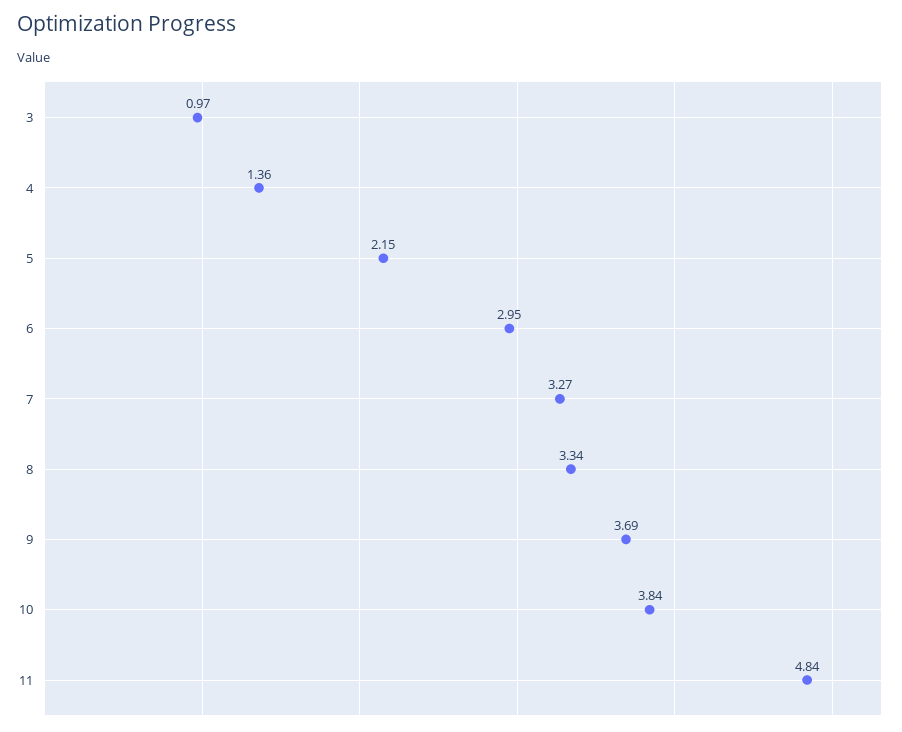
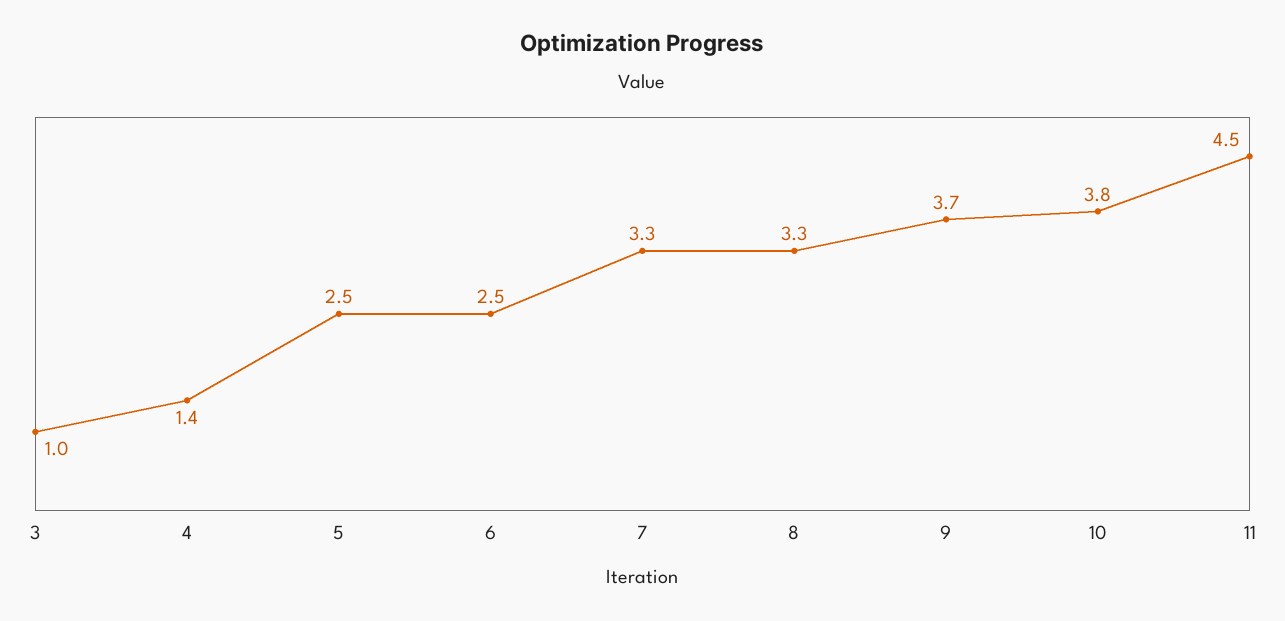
5: 2.15 -> 2.5
6: 2.95 -> 2.5
11: 4.84 -> 4.5

